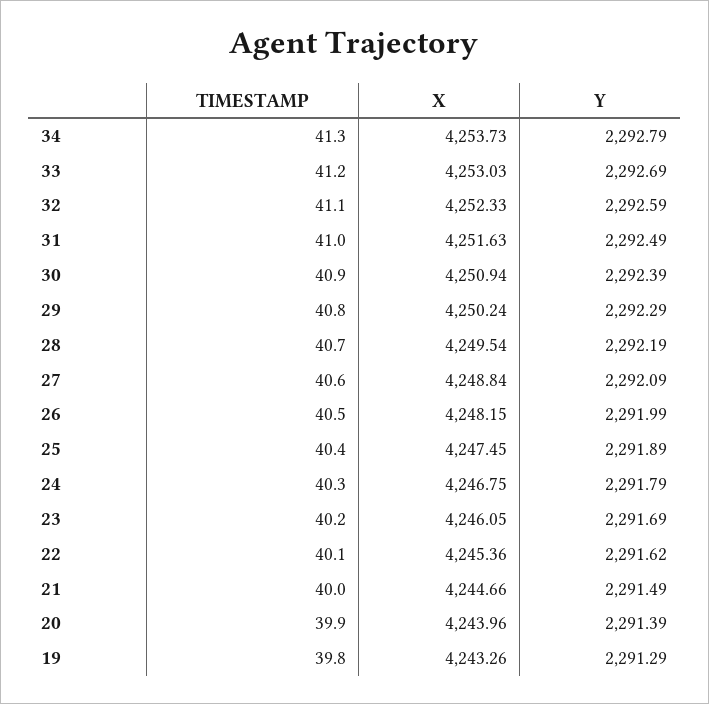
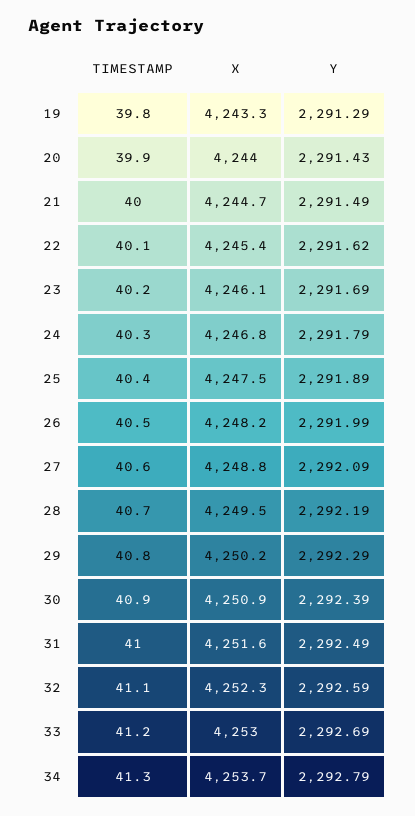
Y, 20: 2291.39 -> 2291.43

